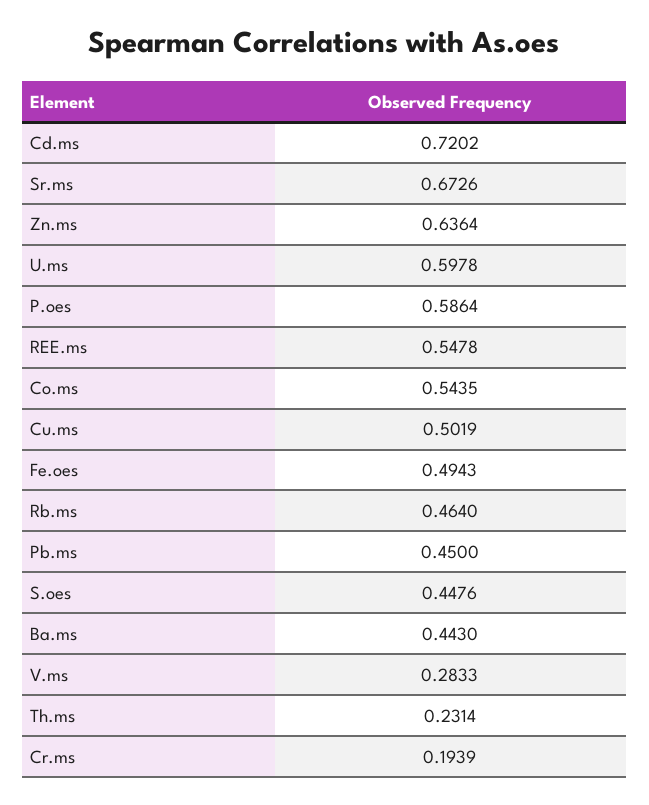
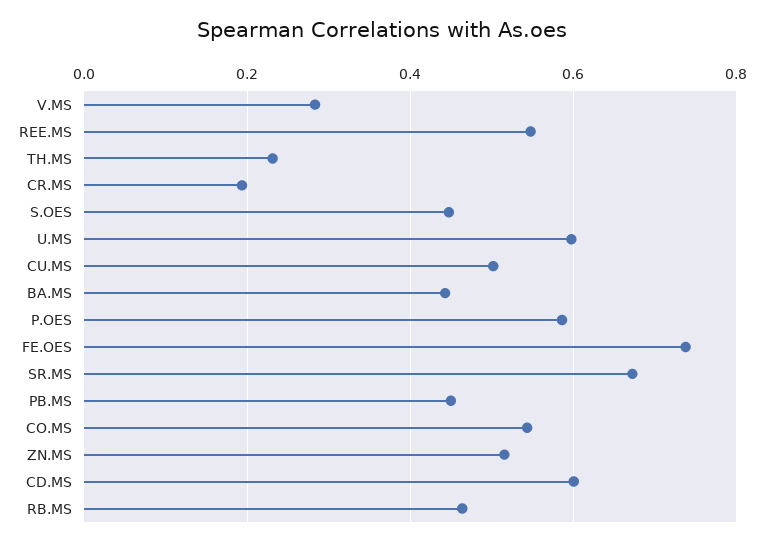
Cd.ms: 0.7202 -> 0.6
Zn.ms: 0.6364 -> 0.52
Fe.oes: 0.4943 -> 0.74

